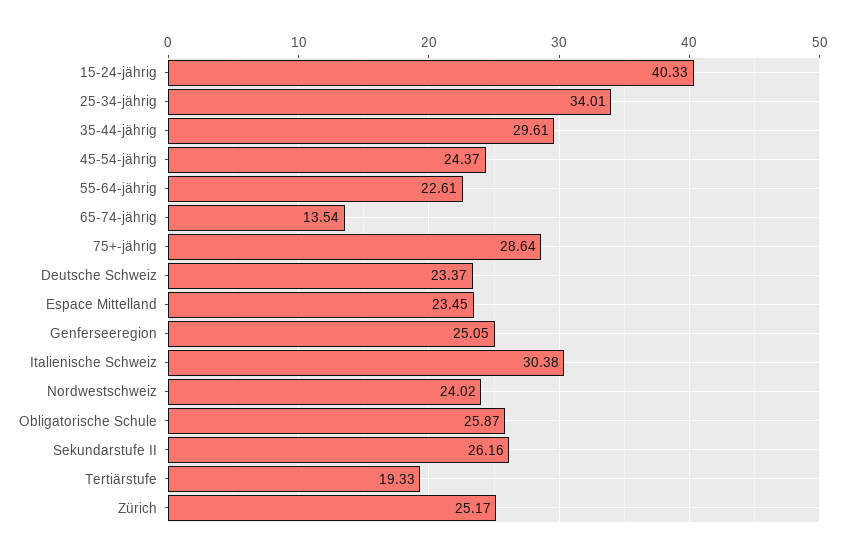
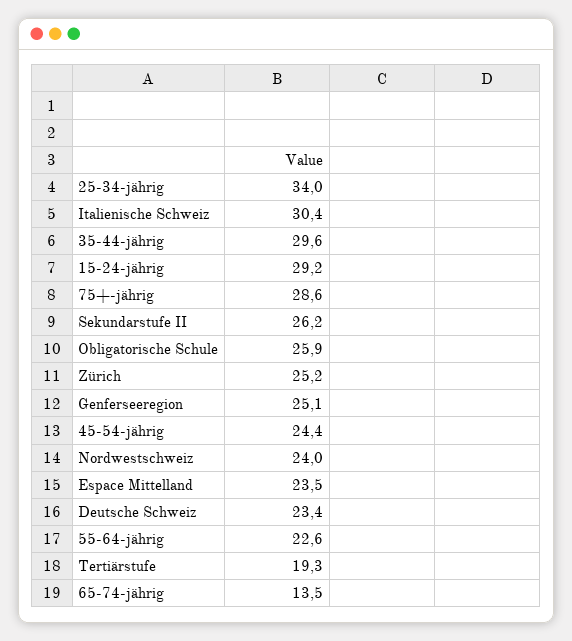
15-24-jährig: 40.33 -> 29.2

